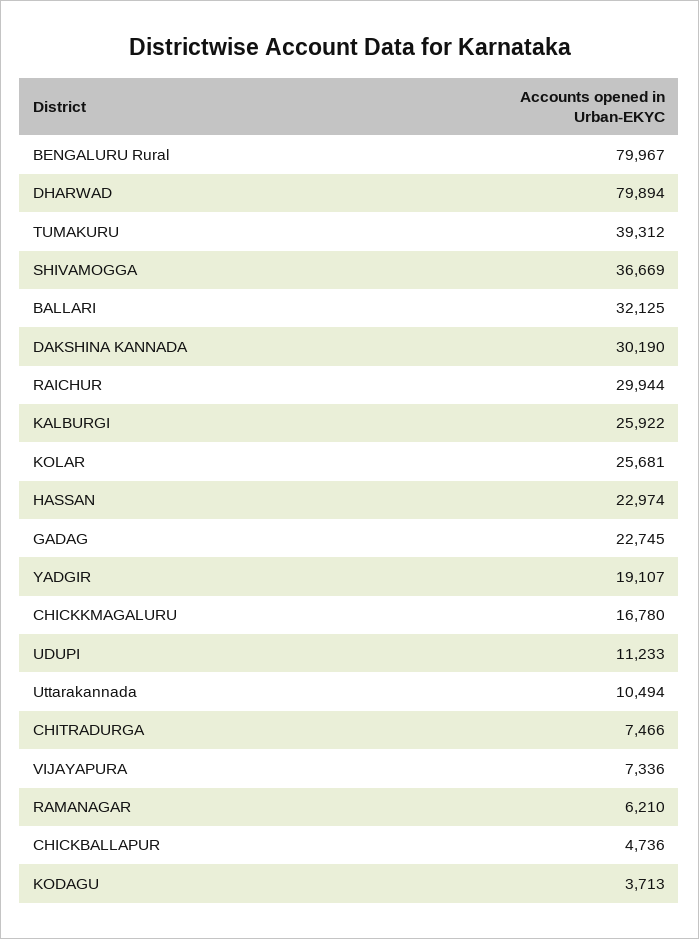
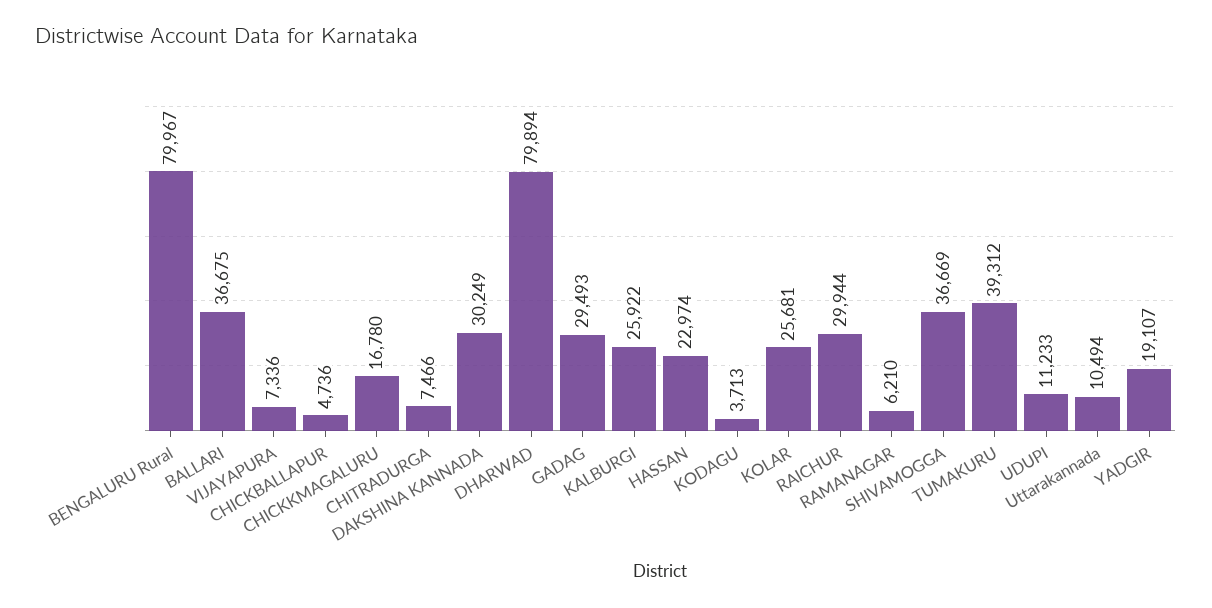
BALLARI: 32125 -> 36675
DAKSHINA KANNADA: 30190 -> 30249
GADAG: 22745 -> 29493

